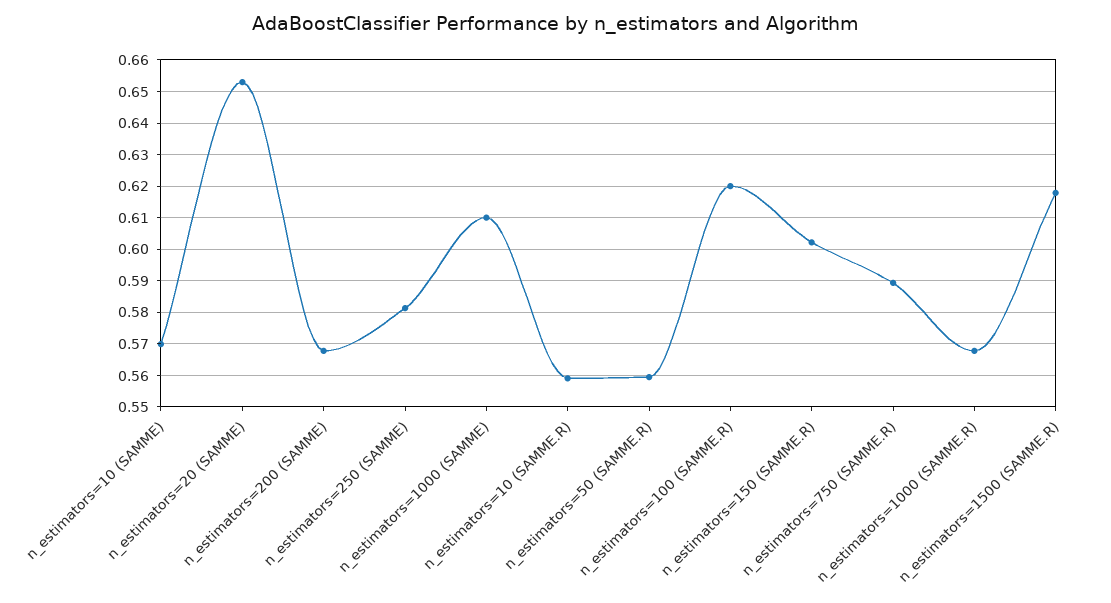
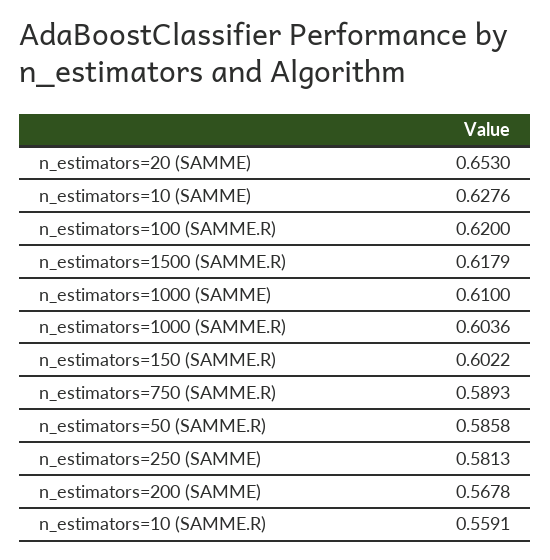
n_estimators=10 (SAMME): 0.57 -> 0.6276
n_estimators=50 (SAMME.R): 0.56 -> 0.5858
n_estimators=1000 (SAMME.R): 0.568 -> 0.6036

